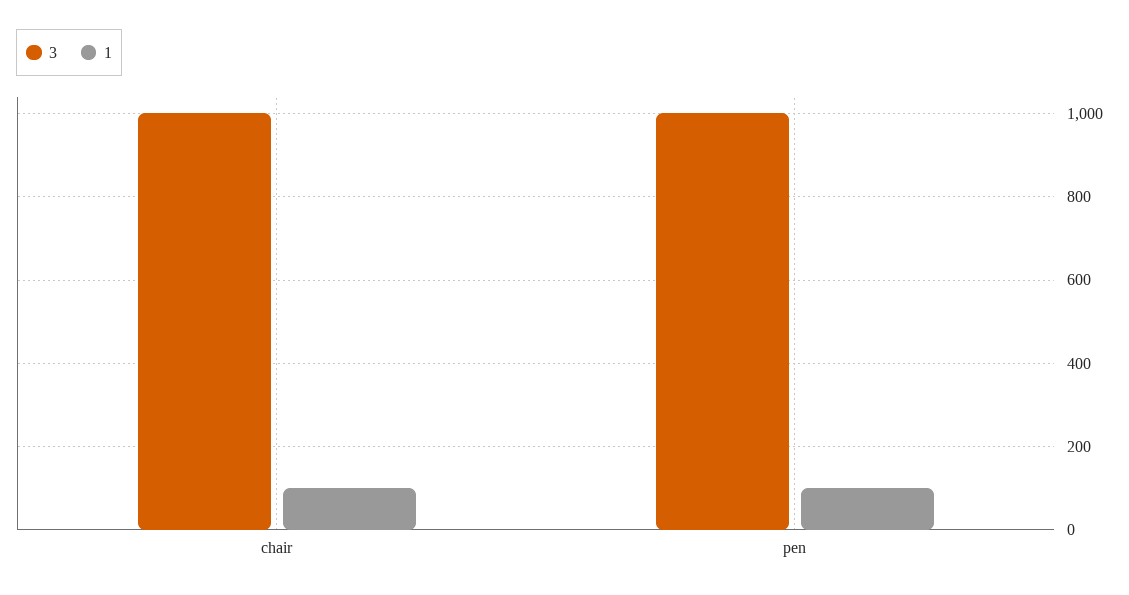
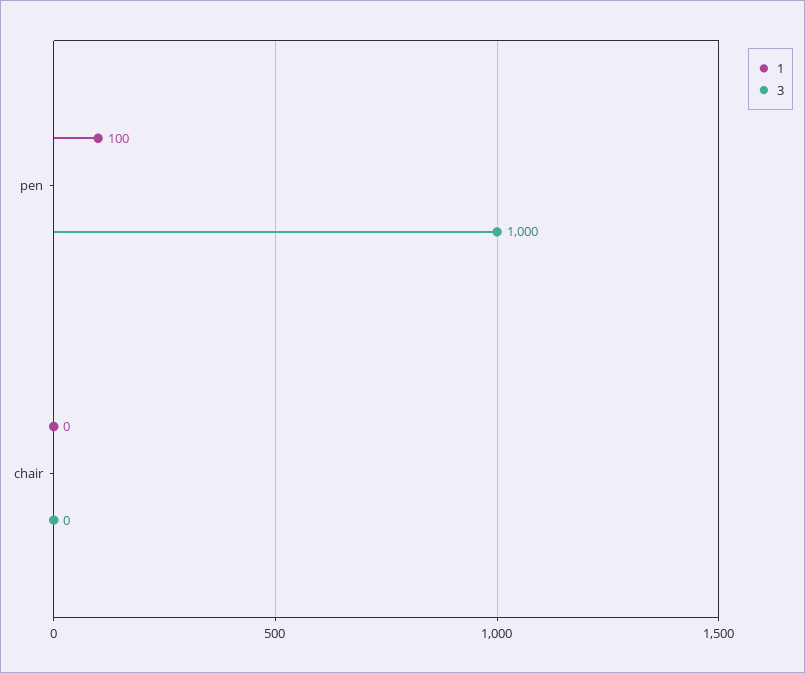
3, chair: 1000 -> 0
1, chair: 100 -> 0

